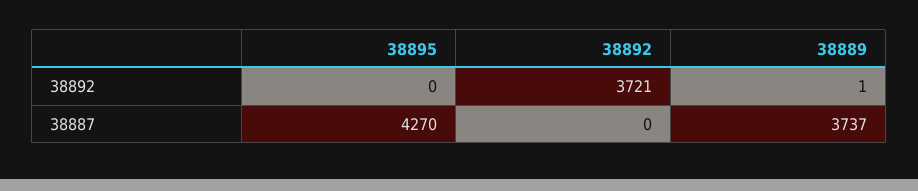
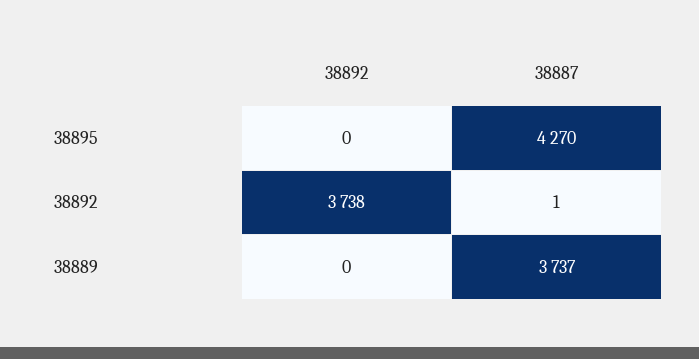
38892, 38892: 3721 -> 3738
38889, 38892: 1 -> 0
38892, 38887: 0 -> 1

